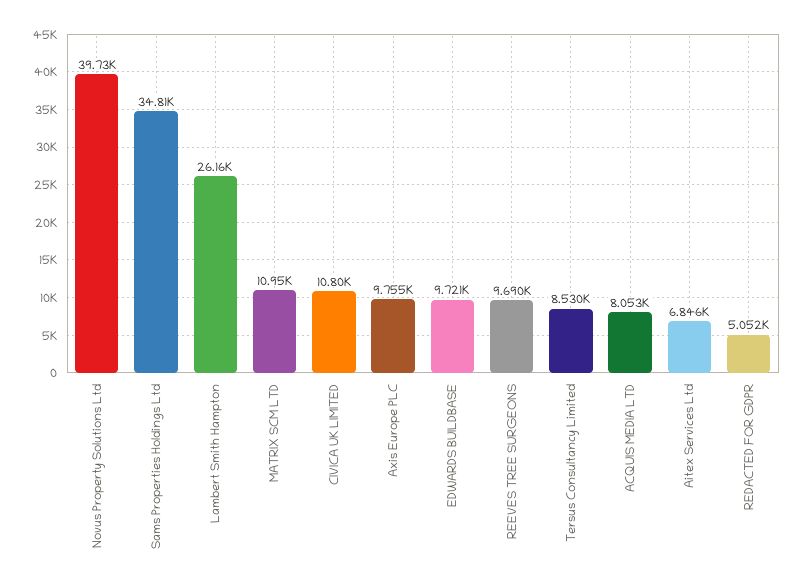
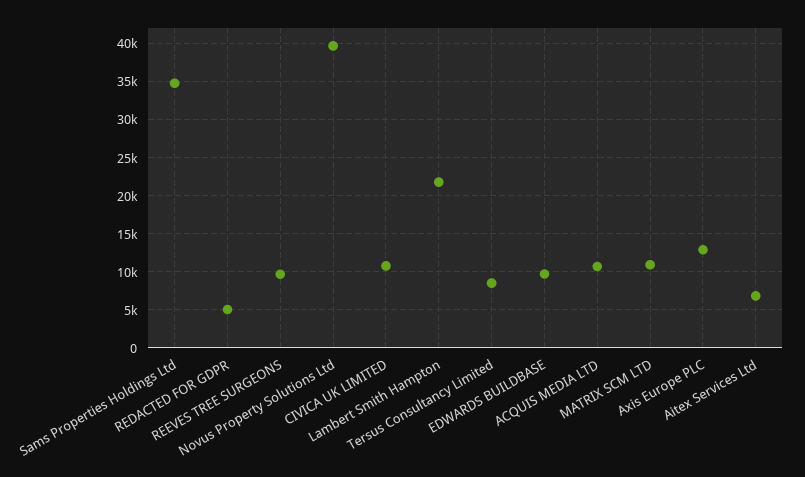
Lambert Smith Hampton: 26160 -> 22000
Axis Europe PLC: 9755 -> 13000
ACQUIS MEDIA LTD: 8053 -> 11000

